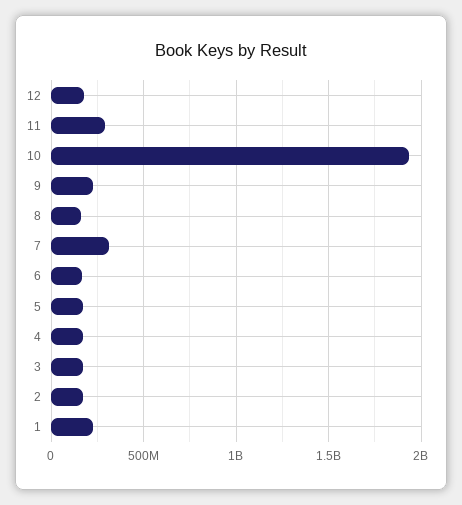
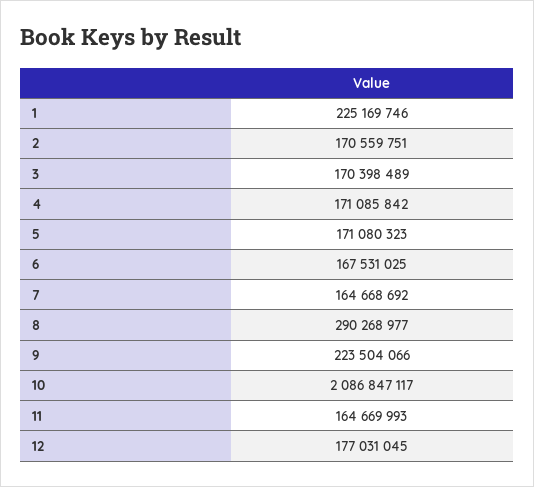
11: 300000000 -> 164669993
10: 1950000000 -> 2086847117
8: 150000000 -> 290268977
7: 300000000 -> 164668692

